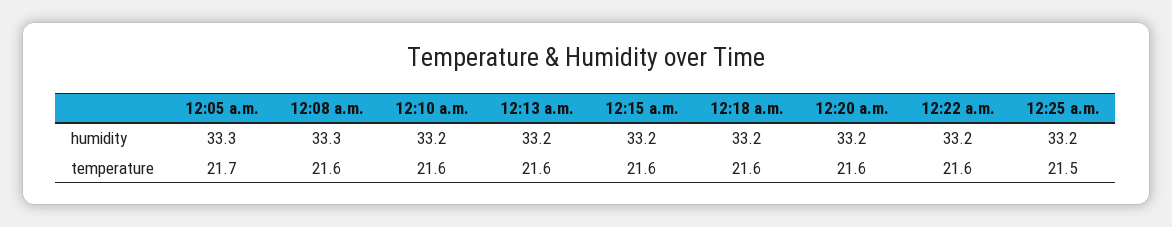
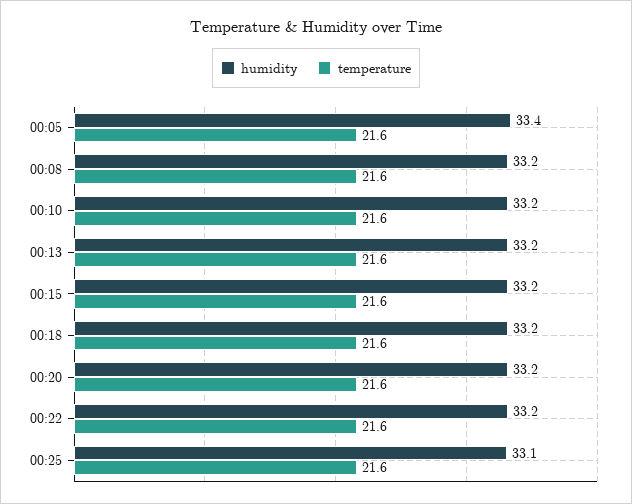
humidity, 12:05 a.m.: 33.3 -> 33.4
humidity, 12:08 a.m.: 33.3 -> 33.2
humidity, 12:25 a.m.: 33.2 -> 33.1
temperature, 12:05 a.m.: 21.7 -> 21.6
temperature, 12:25 a.m.: 21.5 -> 21.6

